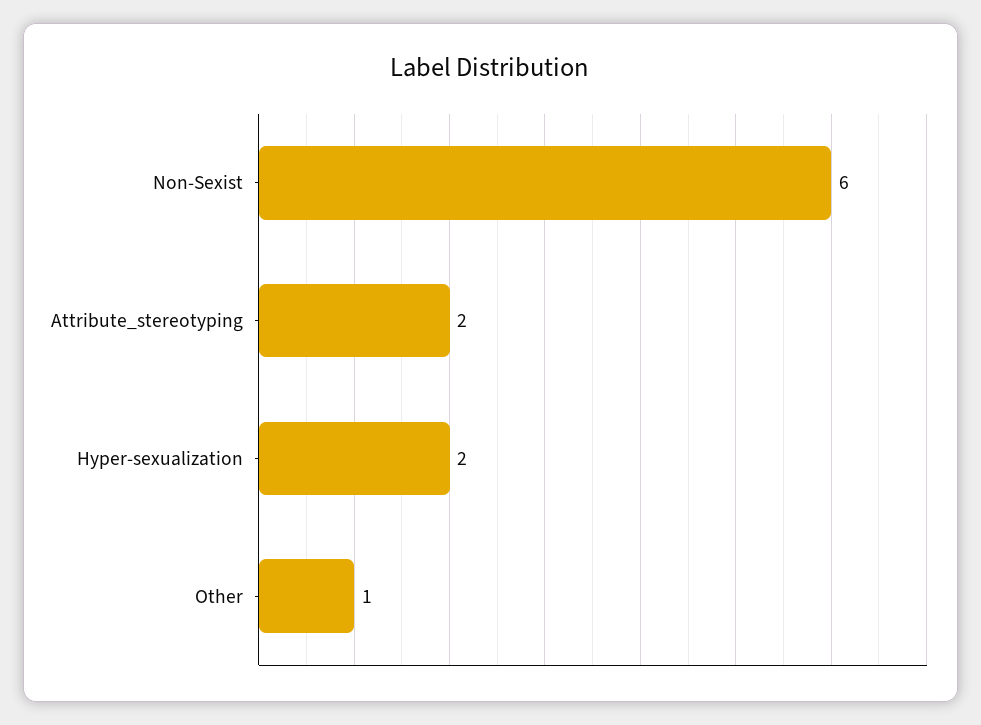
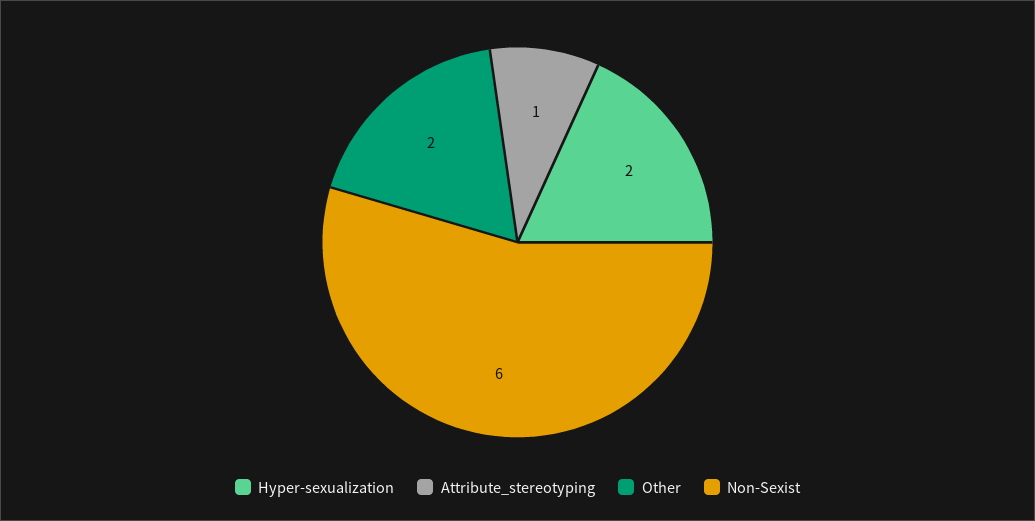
Attribute_stereotyping: 2 -> 1
Other: 1 -> 2

